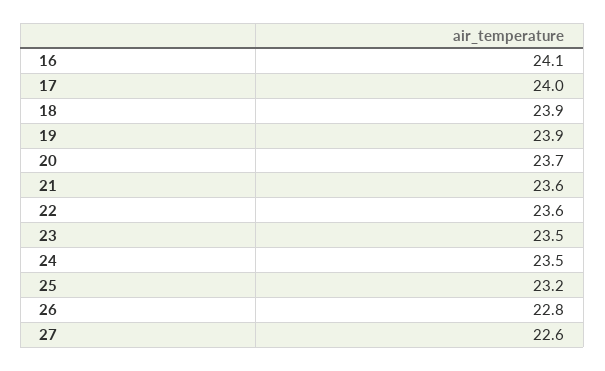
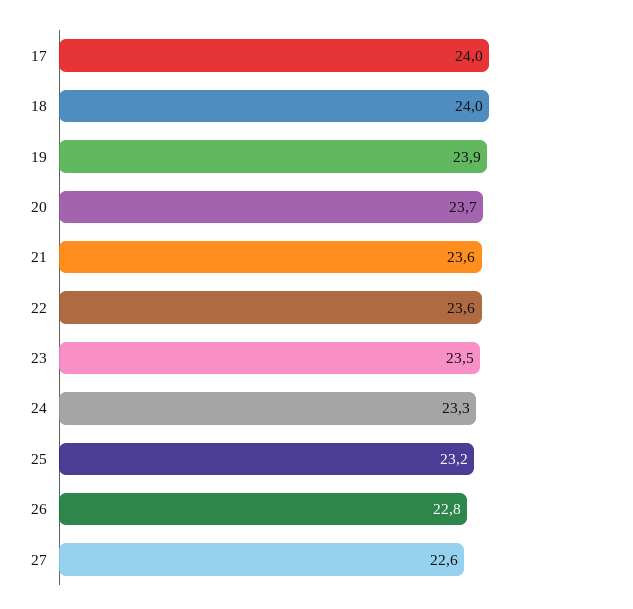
16: 24.1 -> none
18: 23.9 -> 24
24: 23.5 -> 23.3

